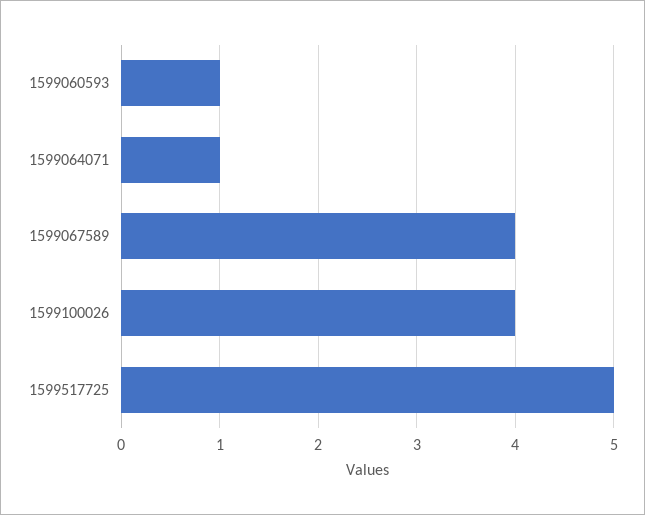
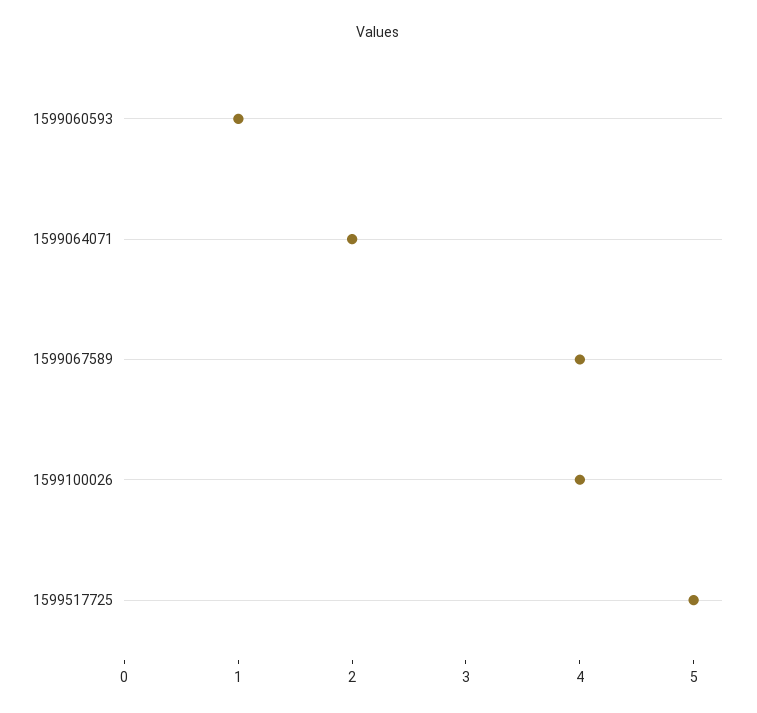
1599064071: 1 -> 2

